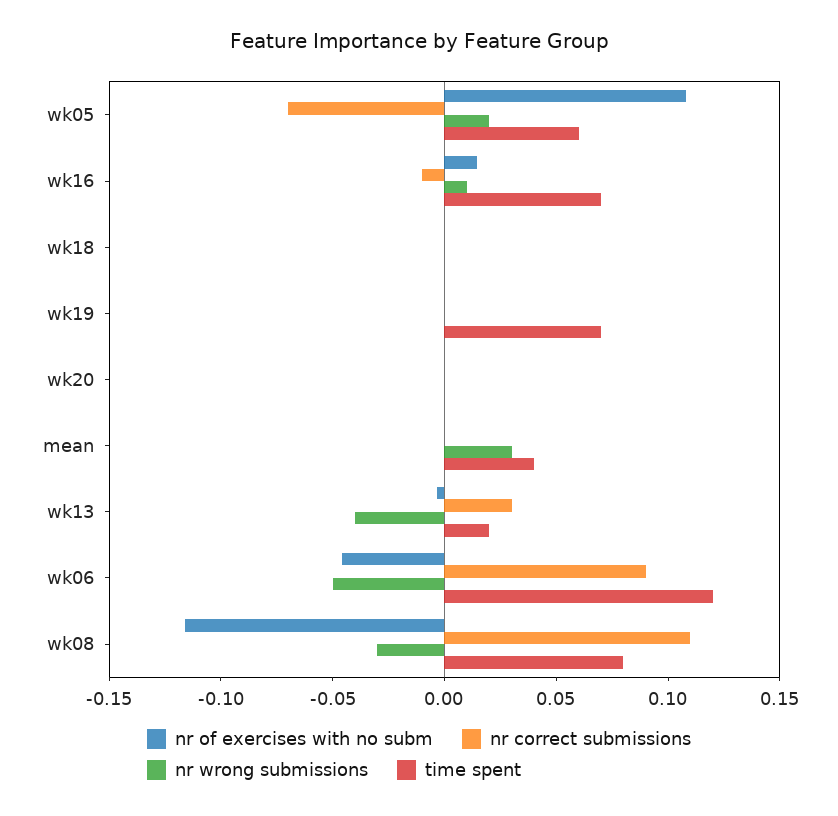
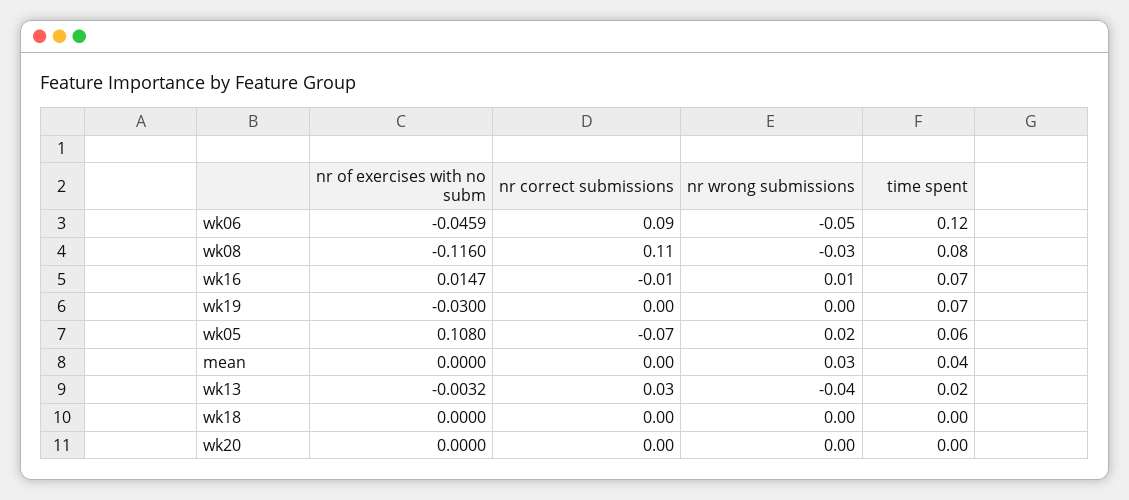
nr of exercises with no subm, wk19: 0 -> -0.03

